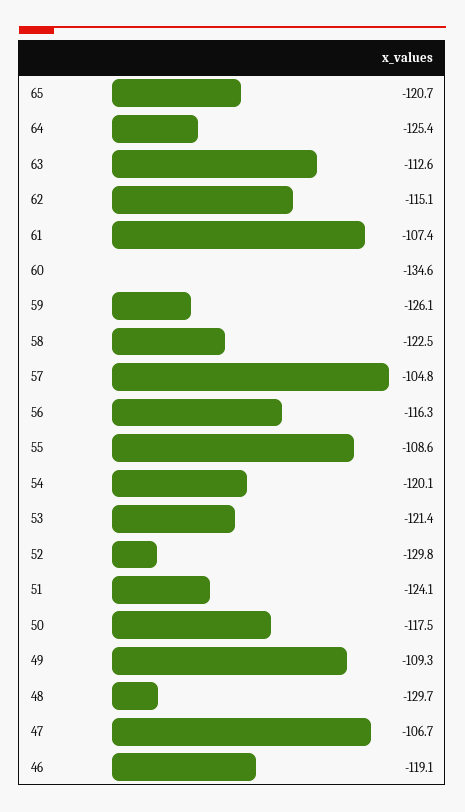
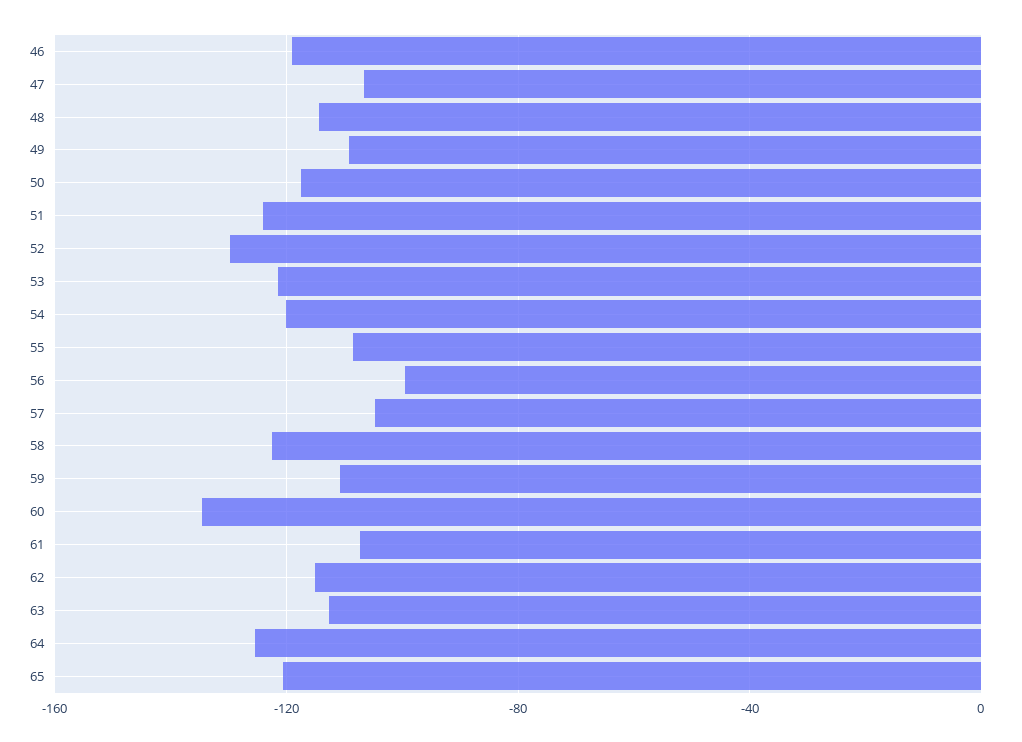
59: -126.1 -> -110
56: -116.3 -> -100
48: -129.7 -> -115

